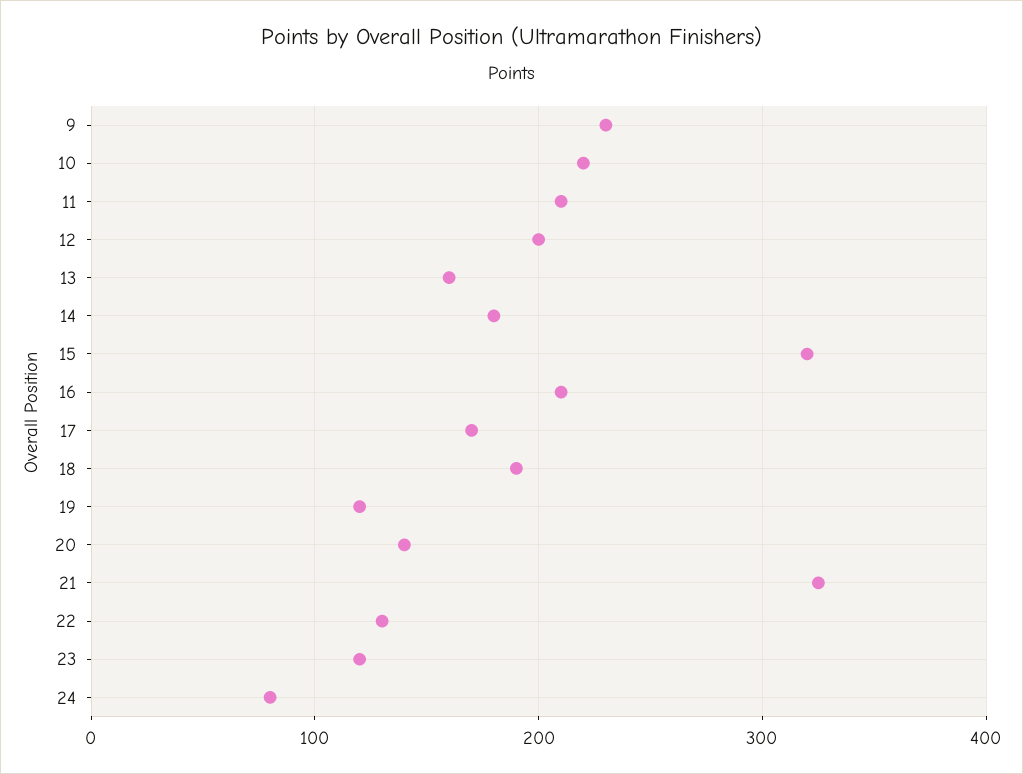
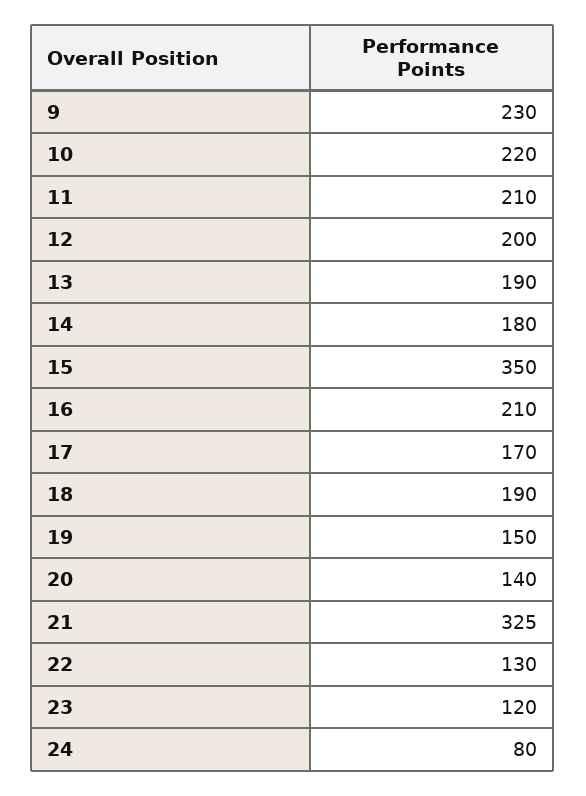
13: 160 -> 190
15: 320 -> 350
19: 120 -> 150

